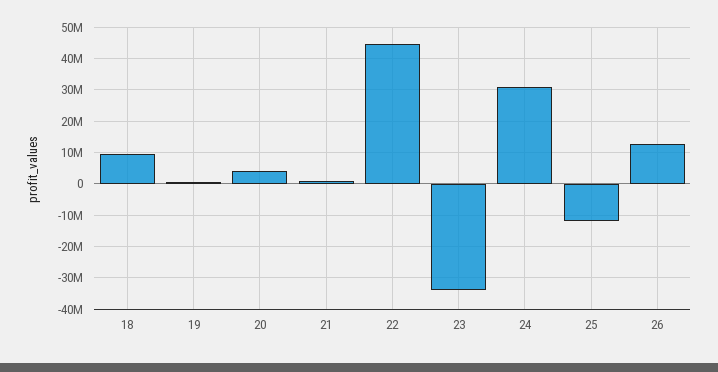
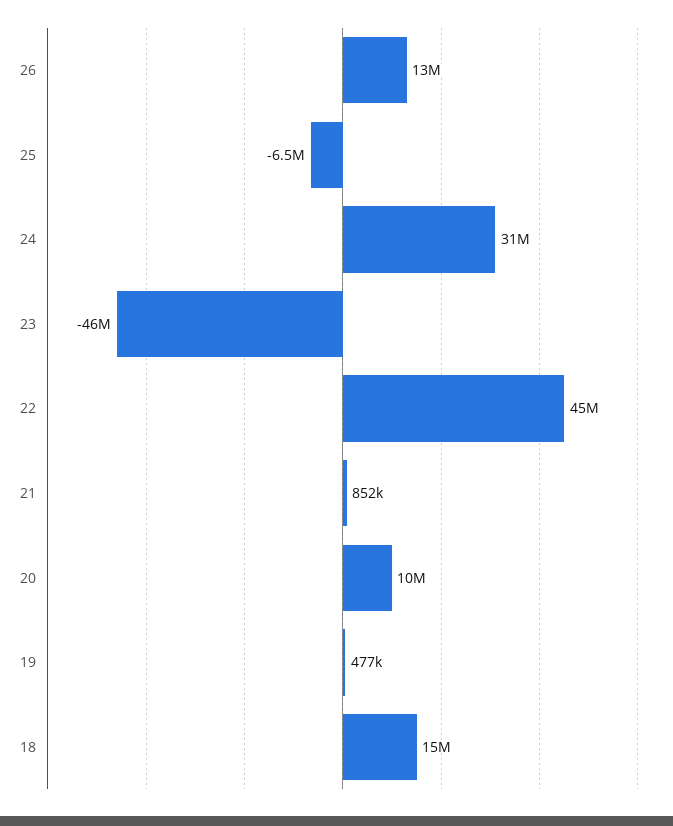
18: 10000000 -> 15000000
20: 4000000 -> 10000000
23: -34000000 -> -46000000
25: -12000000 -> -6500000

